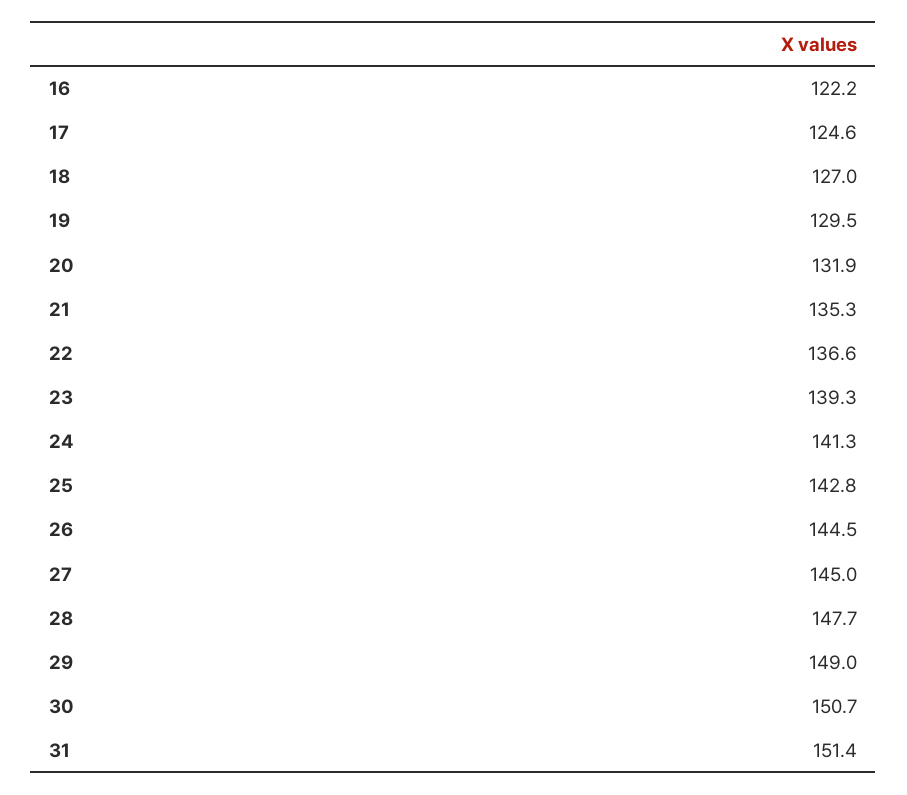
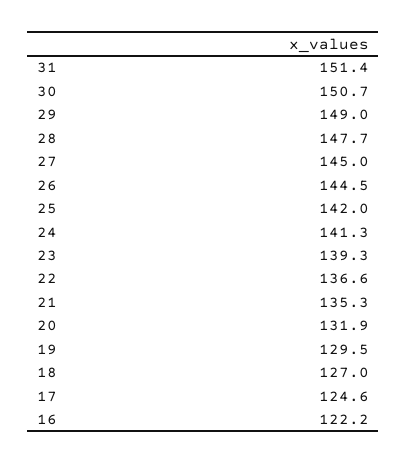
25: 142.8 -> 142

